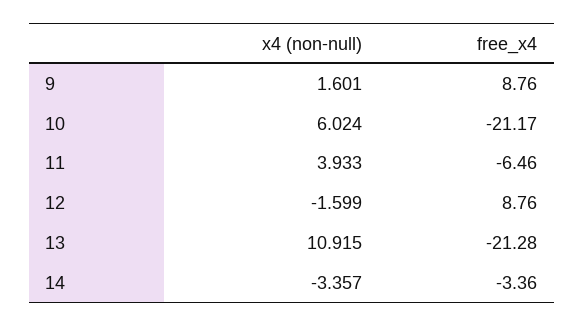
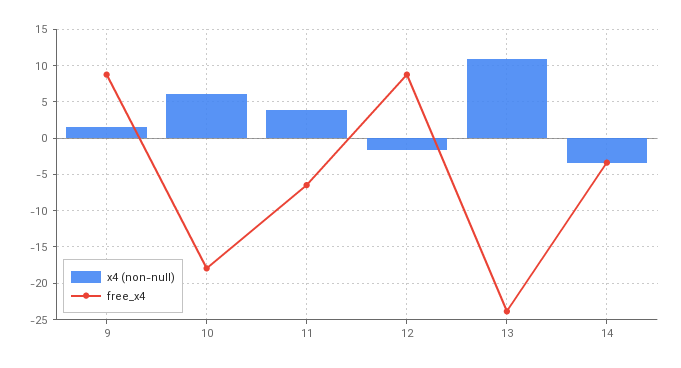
free_x4, 10: -21.17 -> -18
free_x4, 13: -21.28 -> -24

